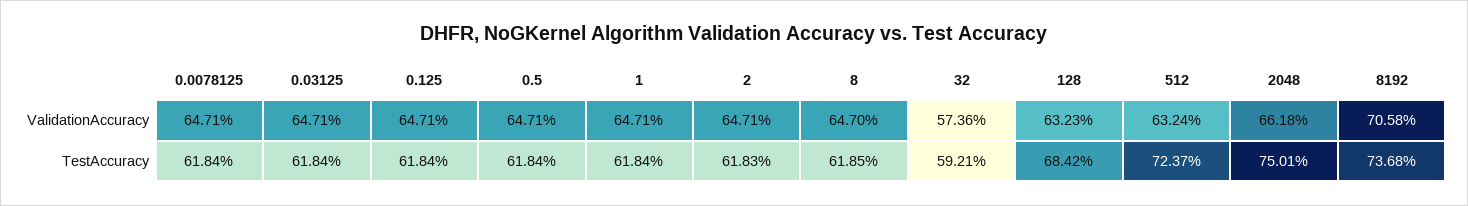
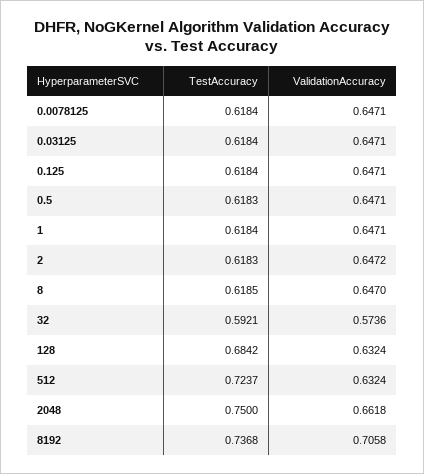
2, ValidationAccuracy: 0.6471 -> 0.6472
128, ValidationAccuracy: 0.6323 -> 0.6324
0.5, TestAccuracy: 0.6184 -> 0.6183
2048, TestAccuracy: 0.7501 -> 0.75

